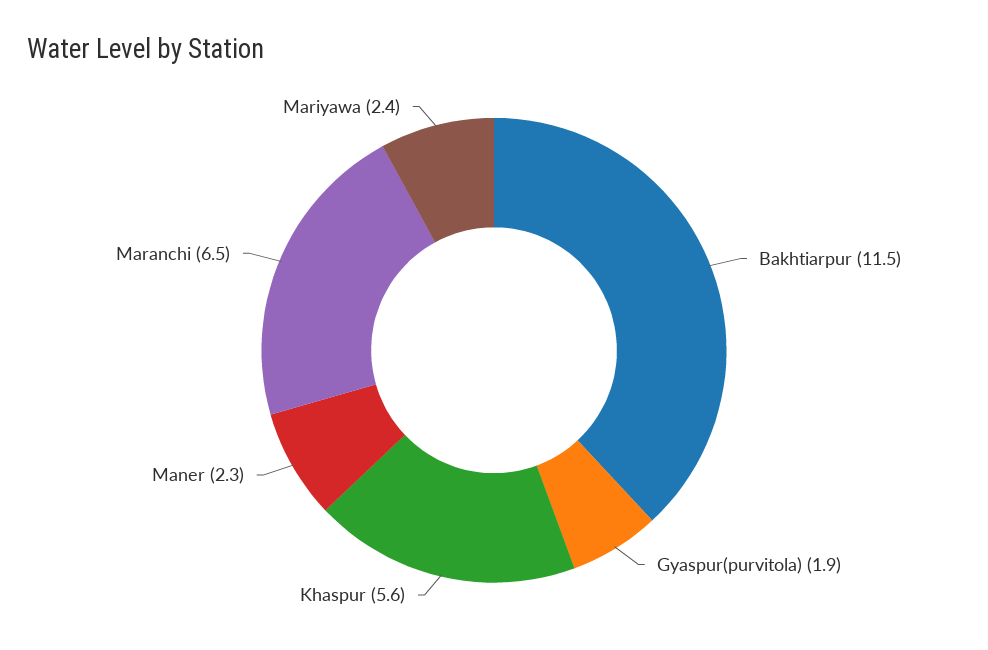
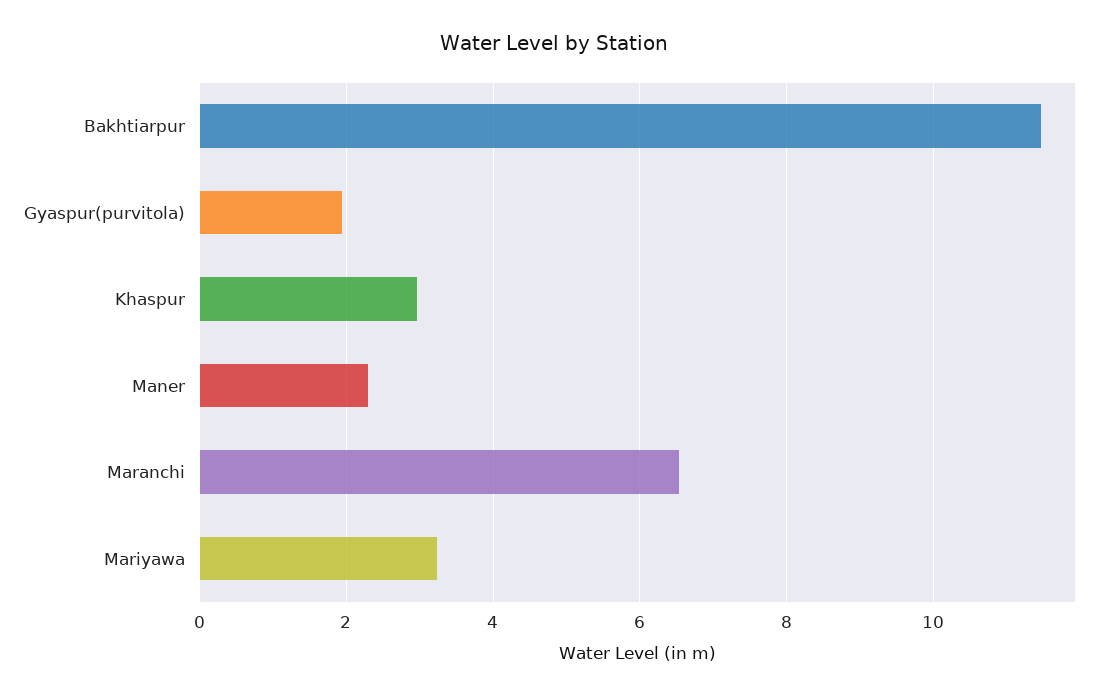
Khaspur: 5.6 -> 3
Mariyawa: 2.4 -> 3.2

